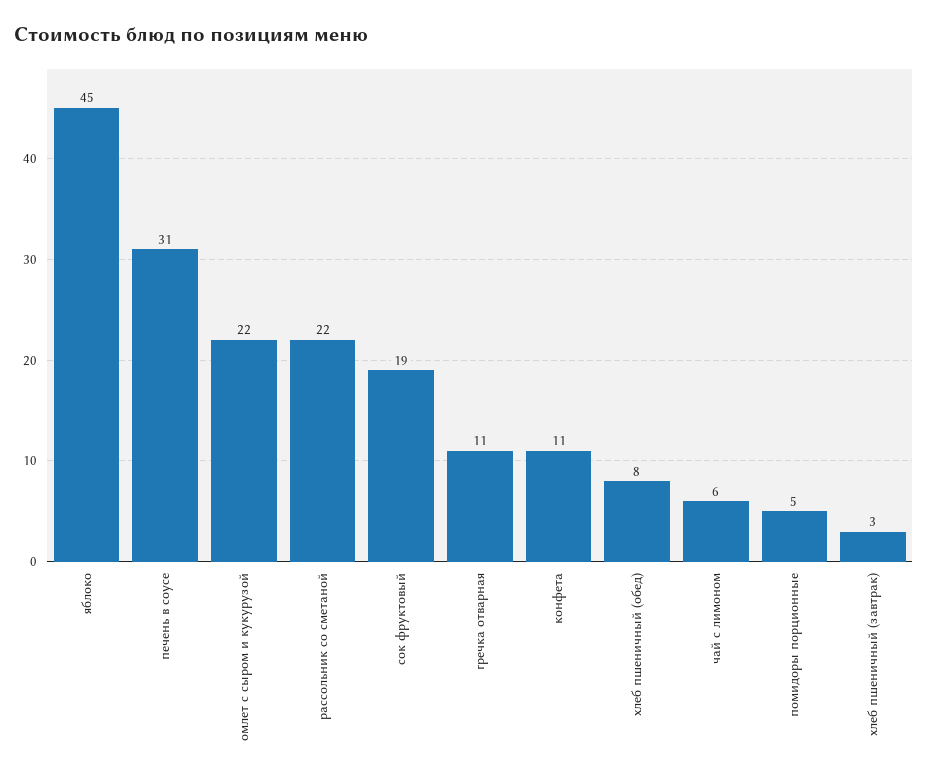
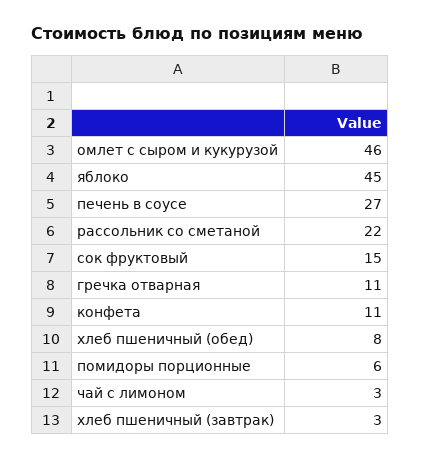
печень в соусе: 31 -> 27
омлет с сыром и кукурузой: 22 -> 46
сок фруктовый: 19 -> 15
чай с лимоном: 6 -> 3
помидоры порционные: 5 -> 6

